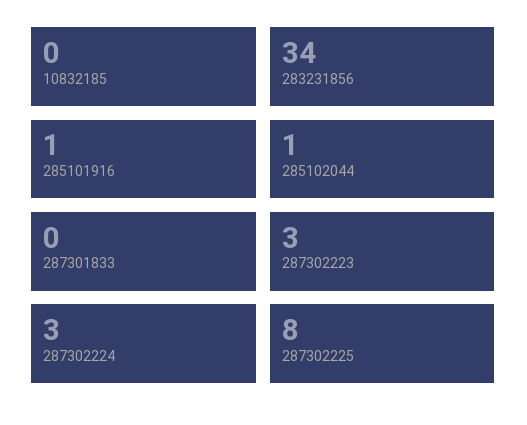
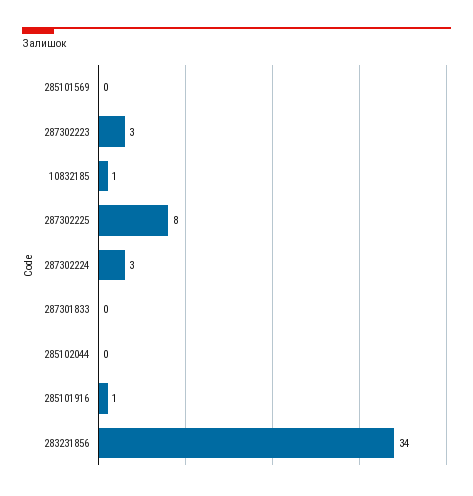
10832185: 0 -> 1
285102044: 1 -> 0
285101569: none -> 0

